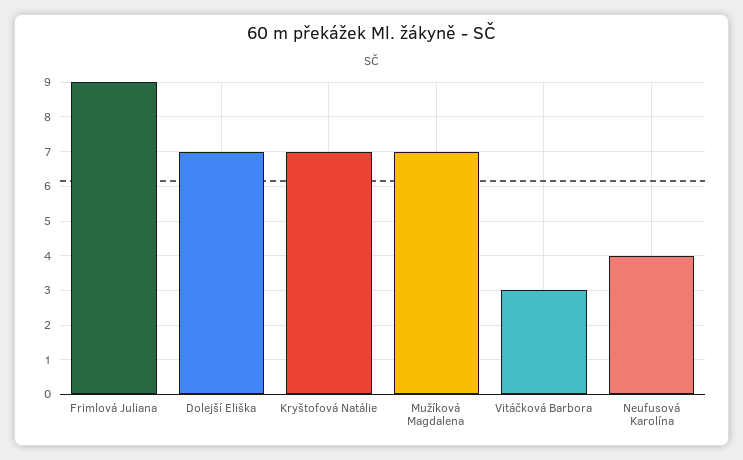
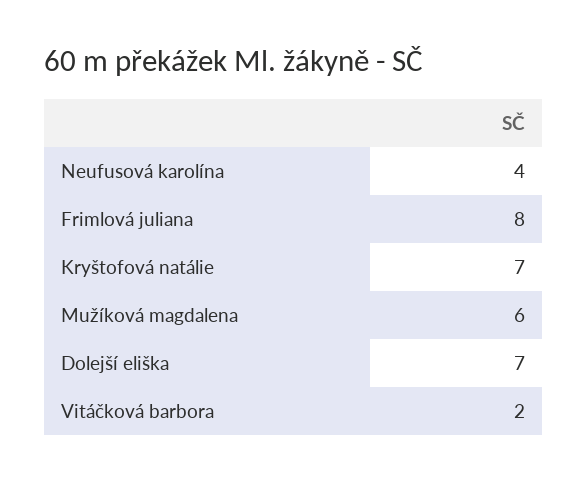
Frimlová Juliana: 9 -> 8
Mužíková Magdalena: 7 -> 6
Vitáčková Barbora: 3 -> 2

